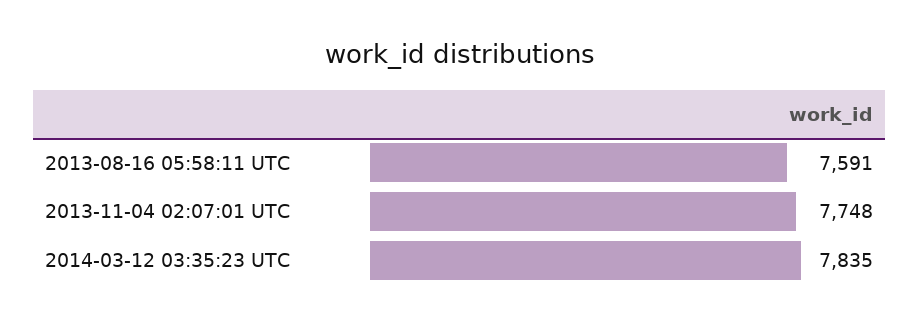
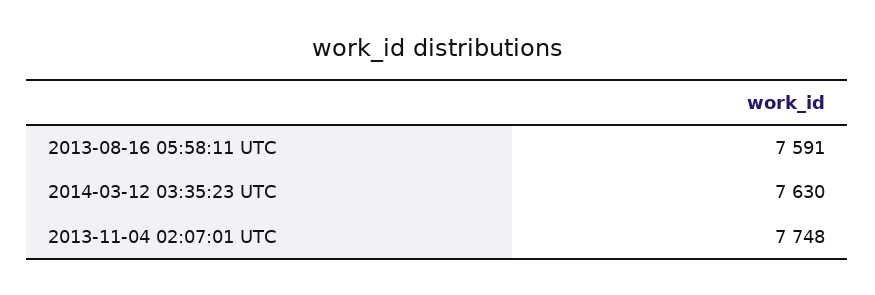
2014-03-12 03:35:23 UTC: 7835 -> 7630

